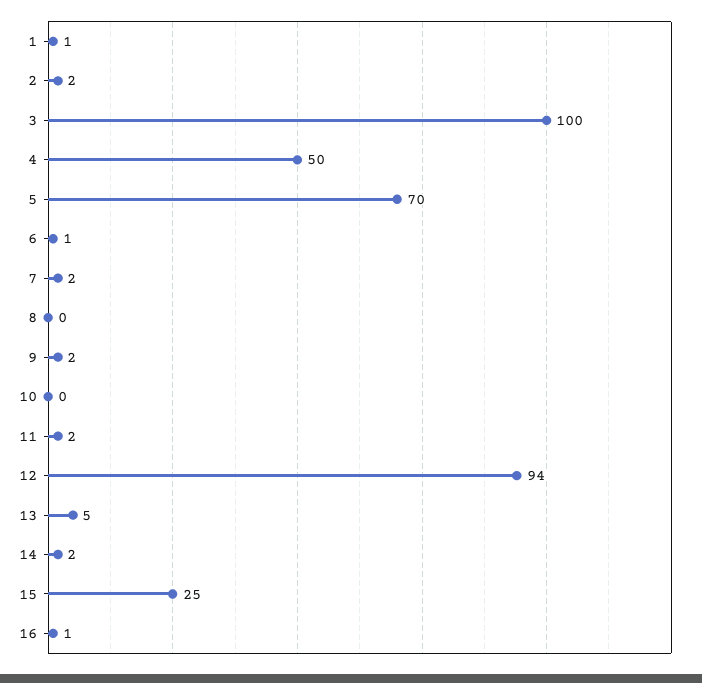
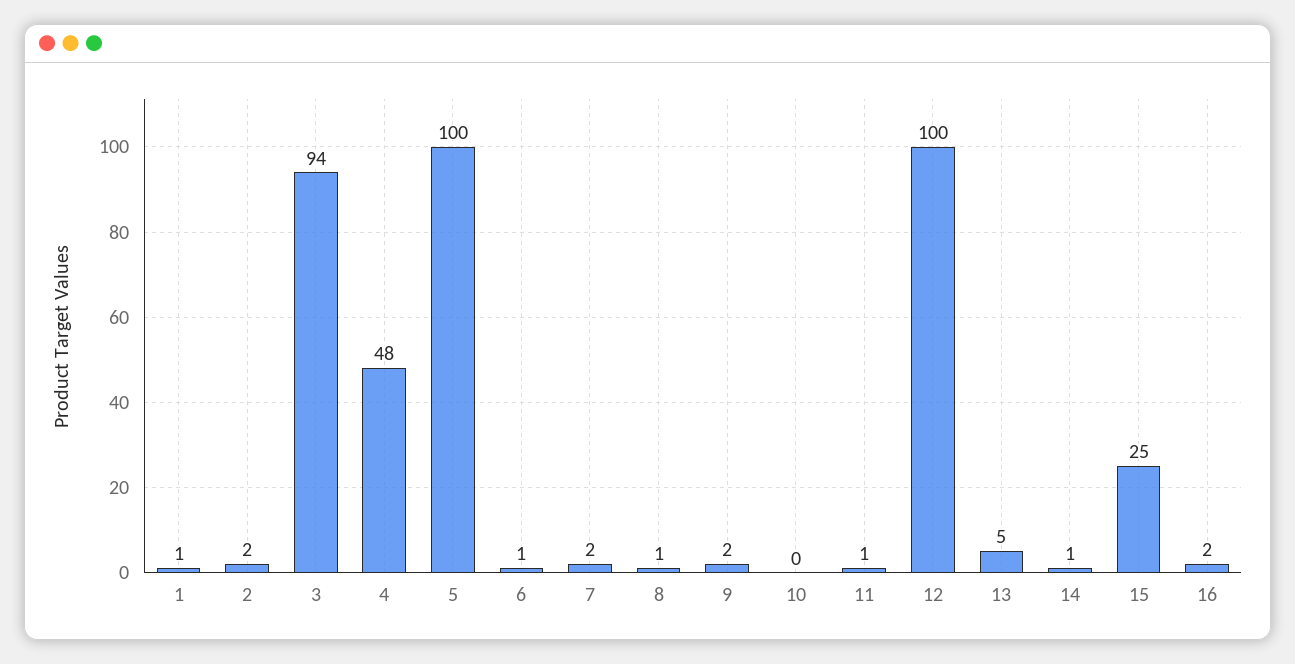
3: 100 -> 94
4: 50 -> 48
5: 70 -> 100
8: 0 -> 1
11: 2 -> 1
12: 94 -> 100
14: 2 -> 1
16: 1 -> 2

